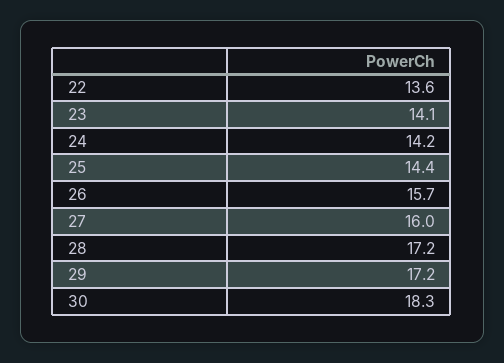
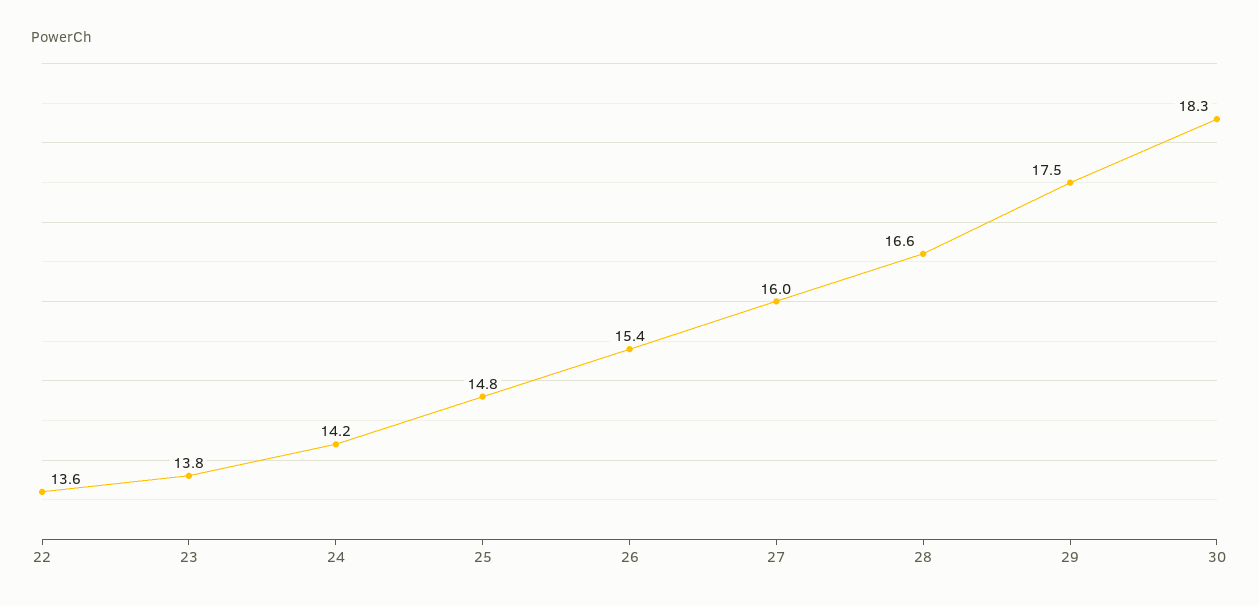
23: 14.1 -> 13.8
25: 14.4 -> 14.8
26: 15.7 -> 15.4
28: 17.2 -> 16.6
29: 17.2 -> 17.5

